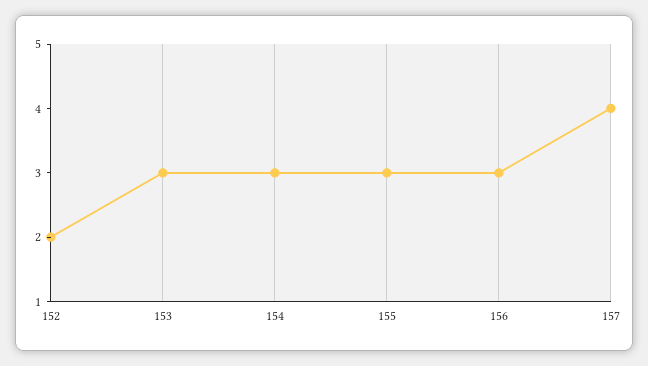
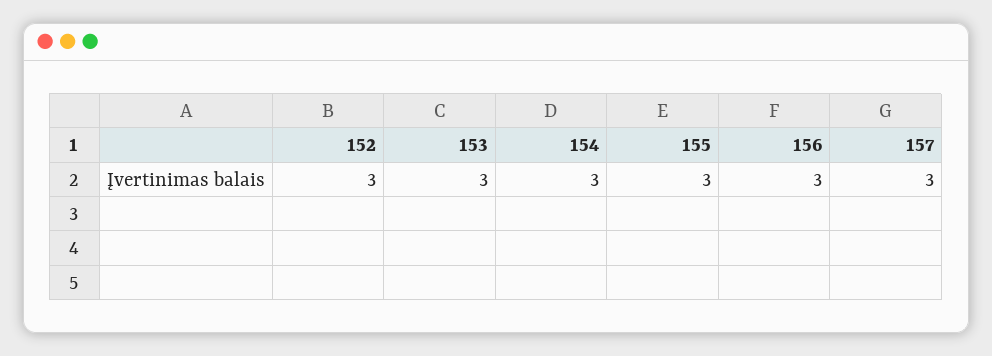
152: 2 -> 3
157: 4 -> 3

